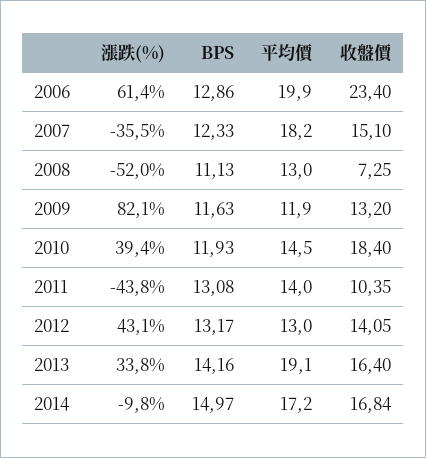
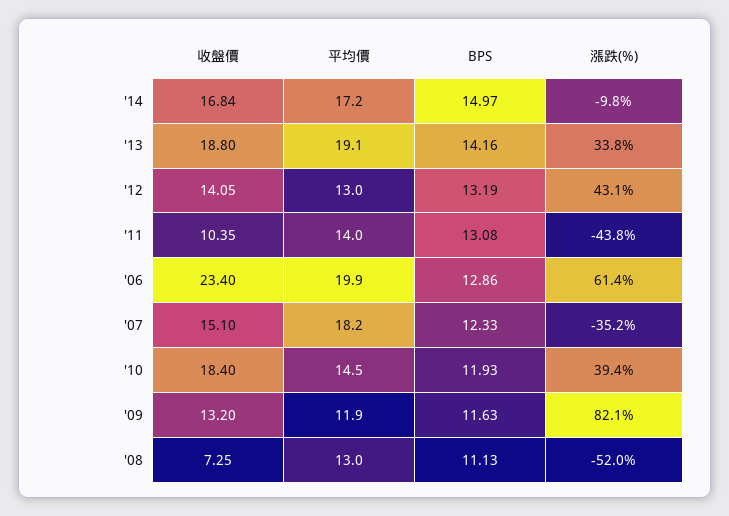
漲跌(%), 2007: -35.5 -> -35.2
BPS, 2012: 13.17 -> 13.19
收盤價, 2013: 16.4 -> 18.8

